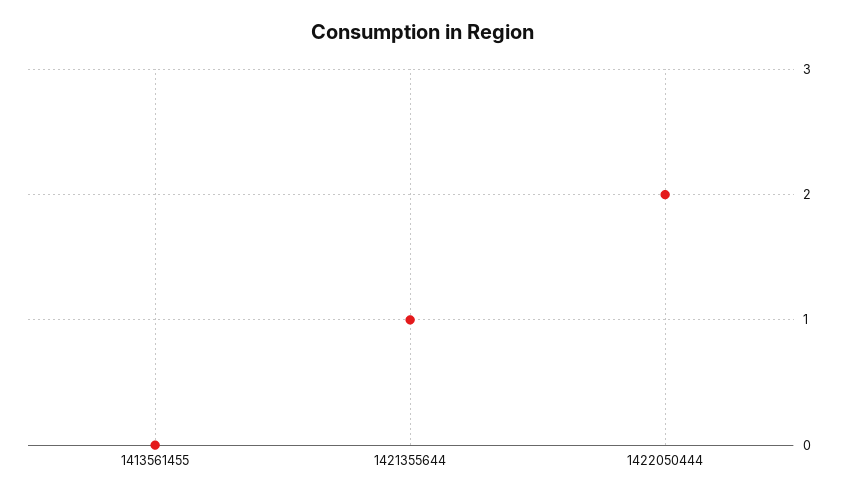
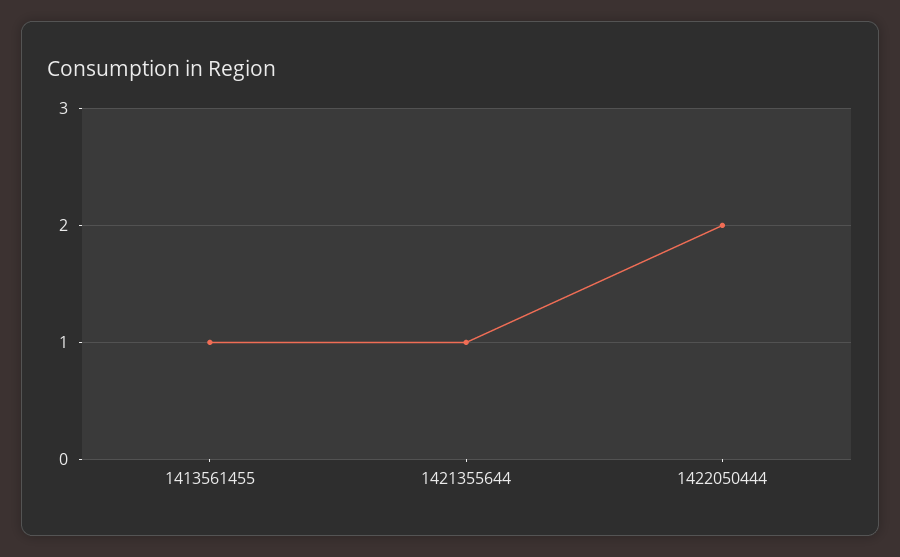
1413561455: 0 -> 1

